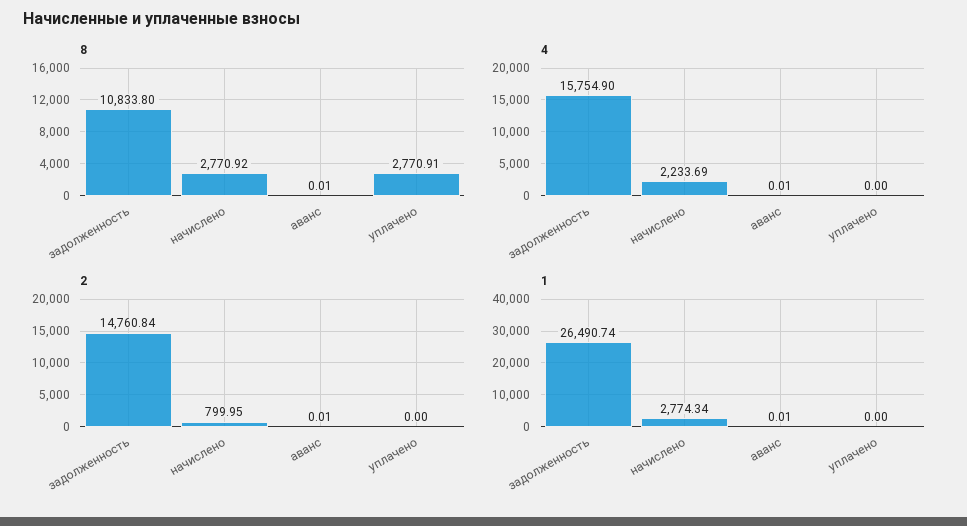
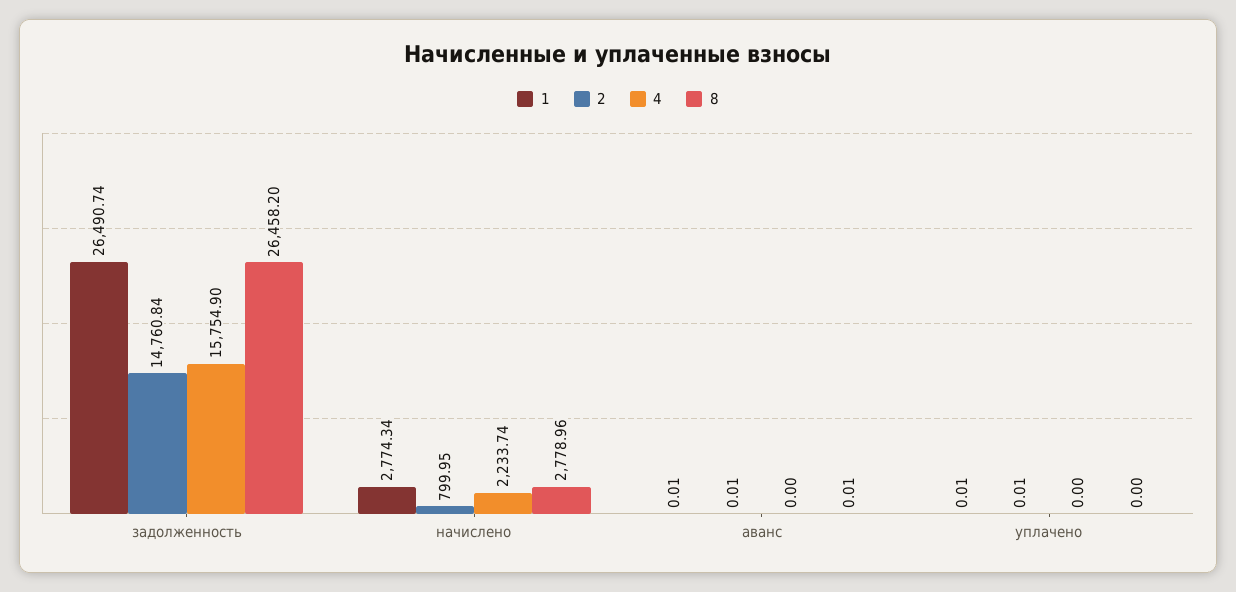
8, задолженность: 10833.8 -> 26458.2
8, начислено: 2770.92 -> 2778.96
8, уплачено: 2770.91 -> 0
4, начислено: 2233.69 -> 2233.74
4, аванс: 0.01 -> 0
2, уплачено: 0 -> 0.01
1, уплачено: 0 -> 0.01

